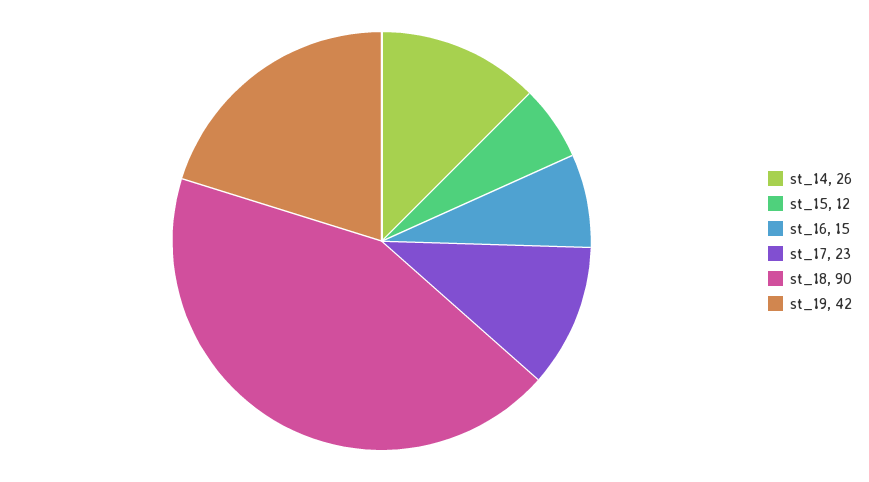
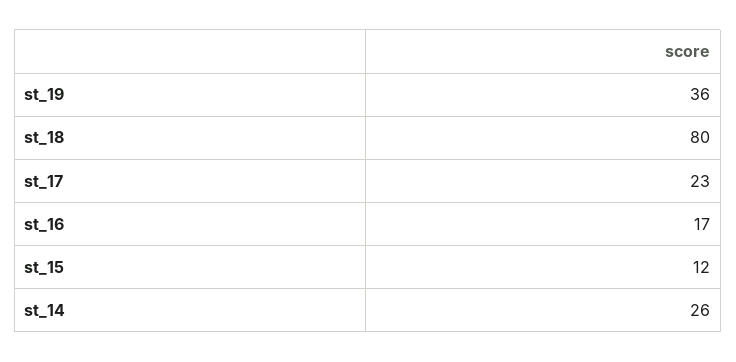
st_16: 15 -> 17
st_18: 90 -> 80
st_19: 42 -> 36

